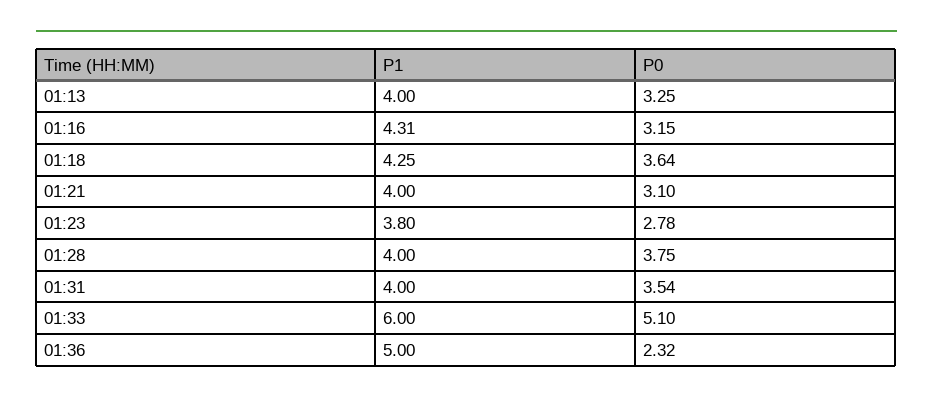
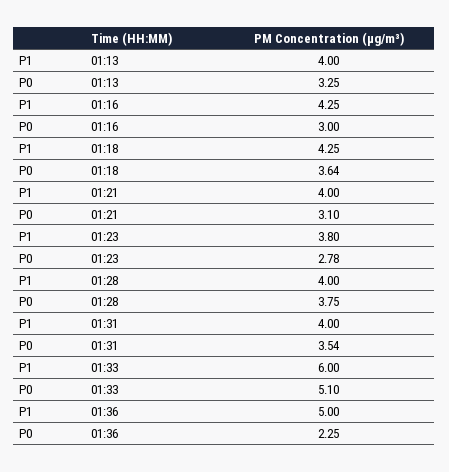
P1, 01:16: 4.31 -> 4.25
P0, 01:16: 3.15 -> 3
P0, 01:36: 2.32 -> 2.25

